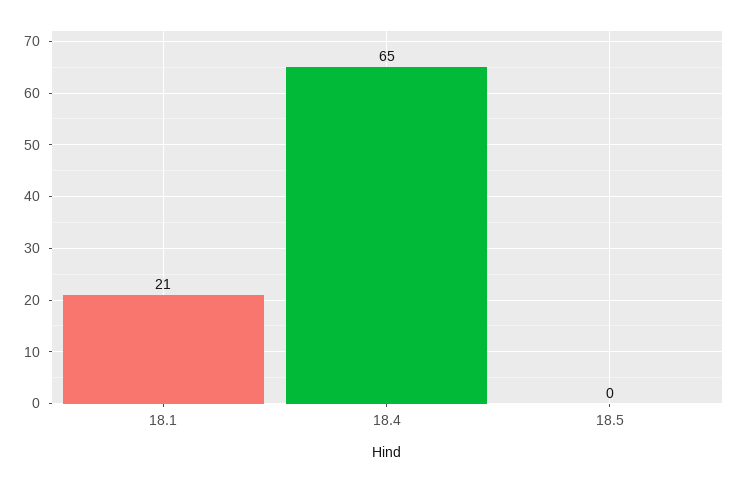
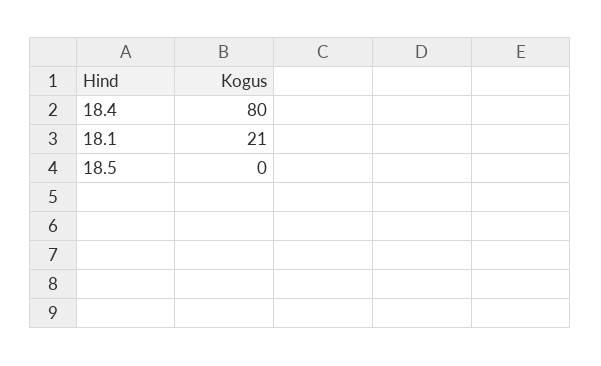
18.4: 65 -> 80

